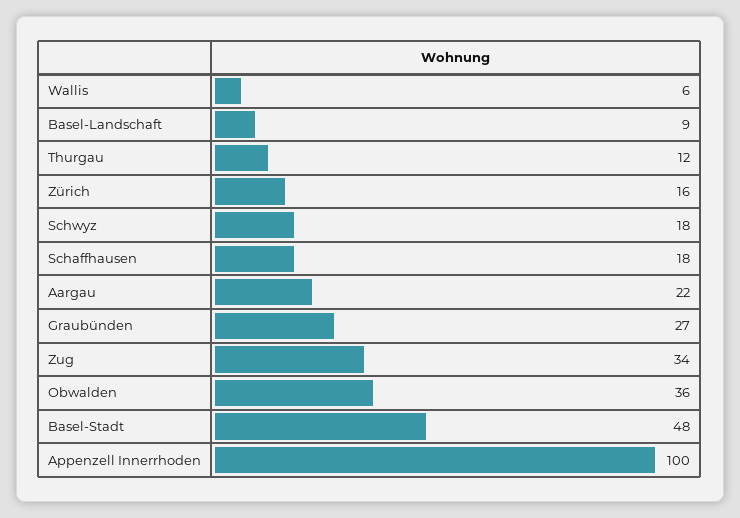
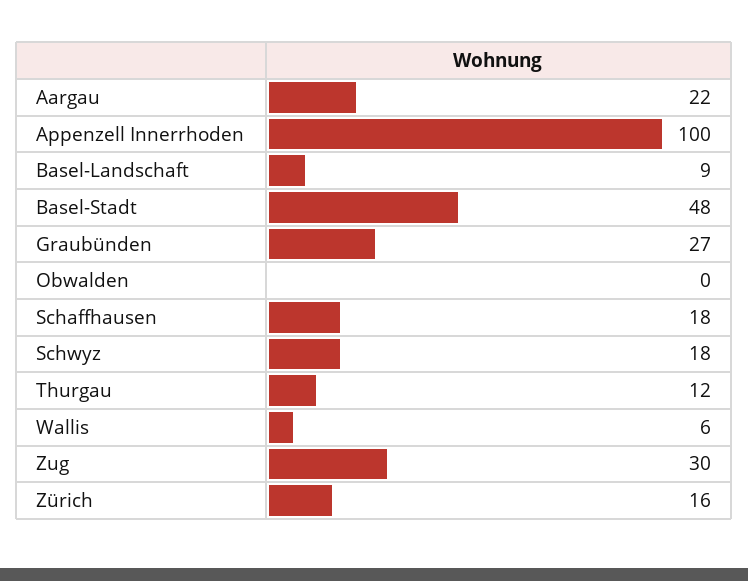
Zug: 34 -> 30
Obwalden: 36 -> 0

